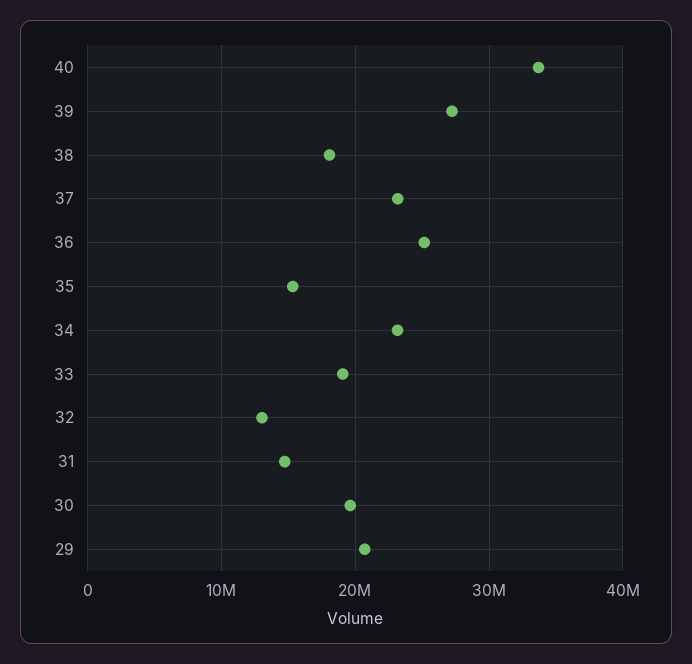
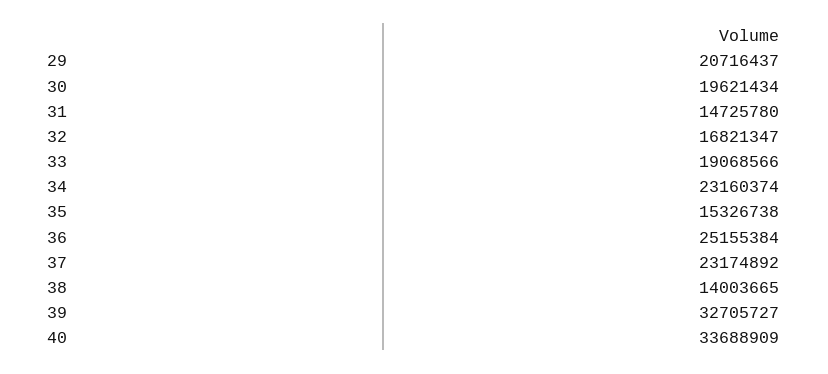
39: 27000000 -> 32705727
38: 18000000 -> 14003665
32: 13000000 -> 16821347

